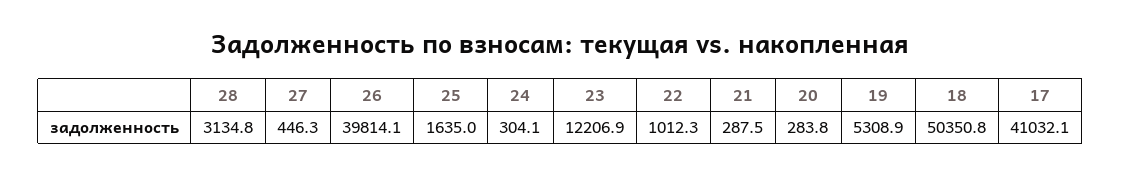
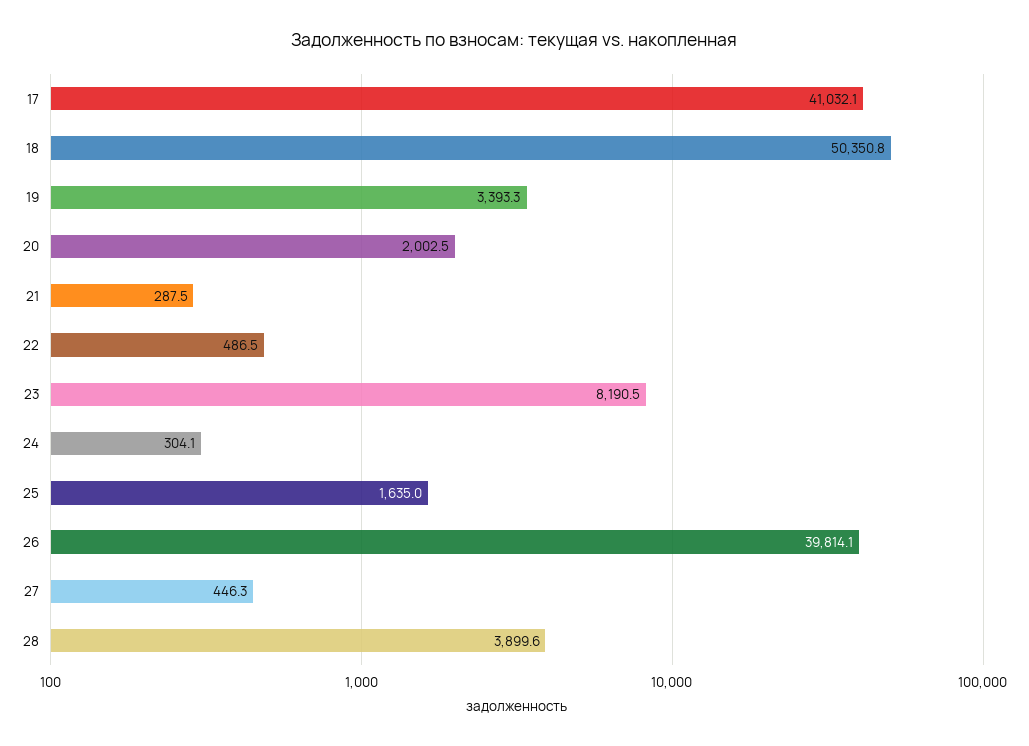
28: 3134.8 -> 3899.6
23: 12206.9 -> 8190.5
22: 1012.3 -> 486.5
20: 283.8 -> 2002.5
19: 5308.9 -> 3393.3

